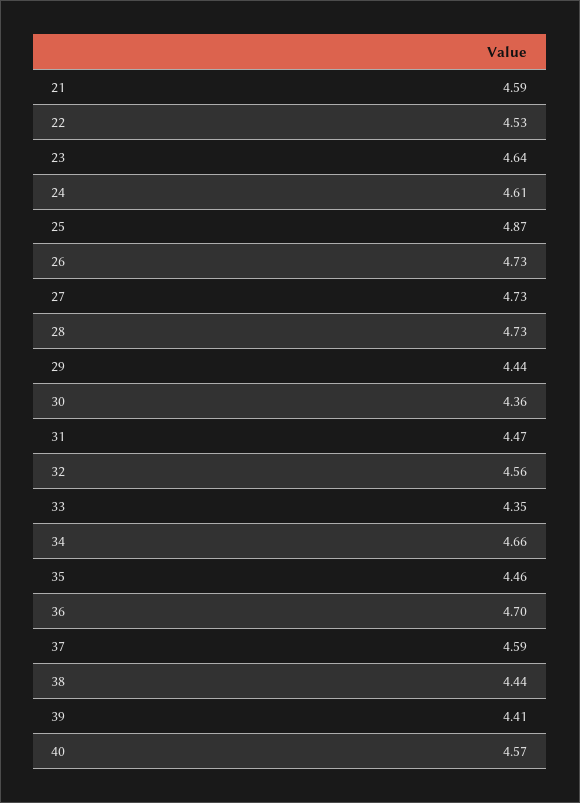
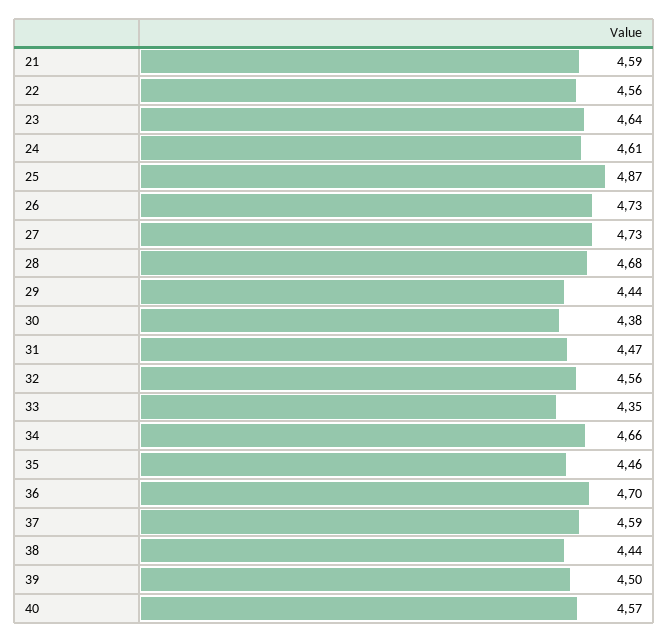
22: 4.53 -> 4.56
28: 4.73 -> 4.68
30: 4.36 -> 4.38
39: 4.41 -> 4.5

